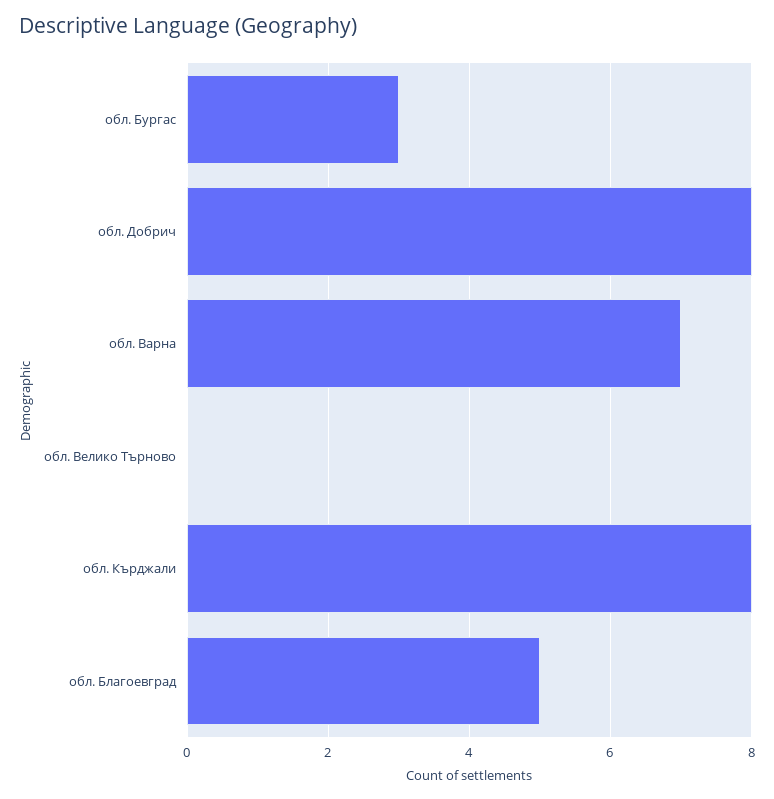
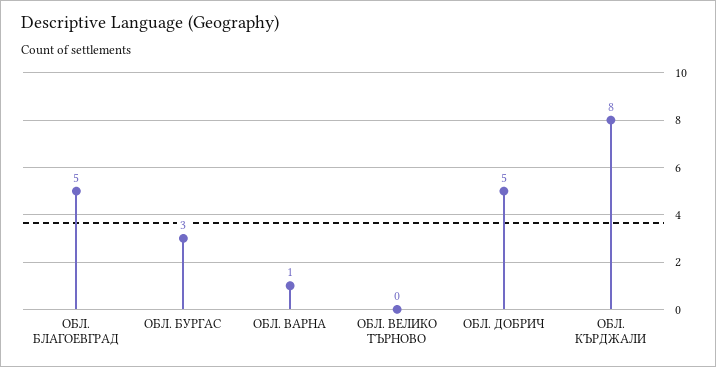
обл. Добрич: 8 -> 5
обл. Варна: 7 -> 1

